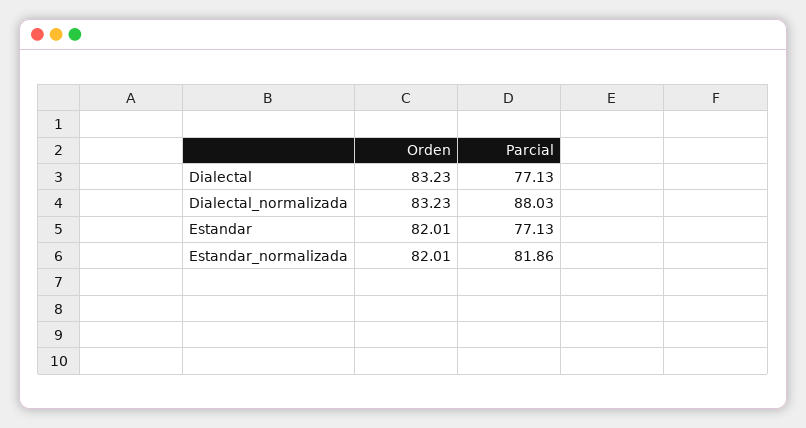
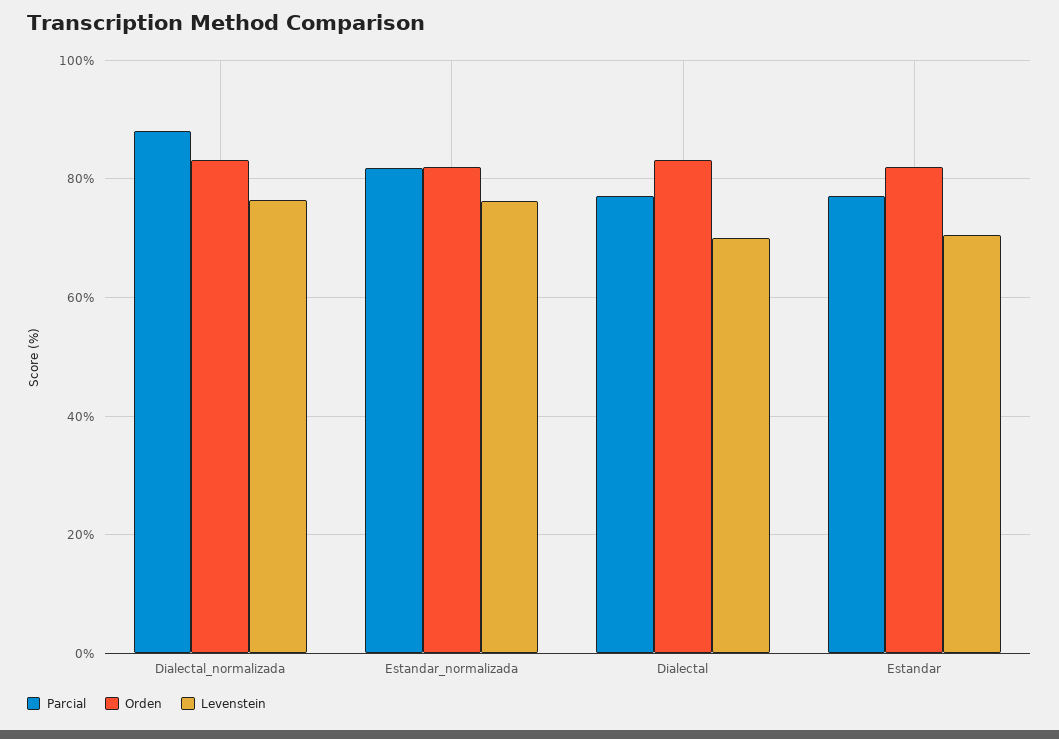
Levenstein, Dialectal_normalizada: none -> 76
Levenstein, Estandar_normalizada: none -> 76
Levenstein, Dialectal: none -> 70
Levenstein, Estandar: none -> 70

